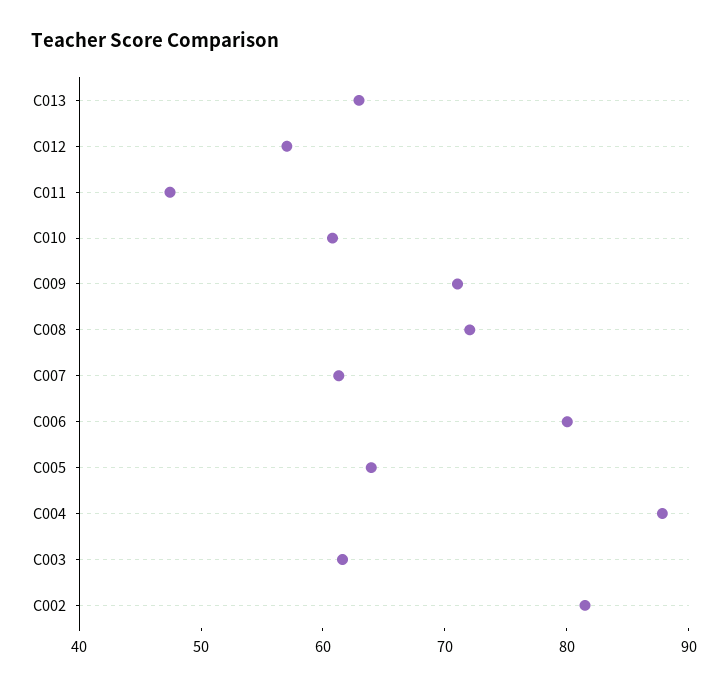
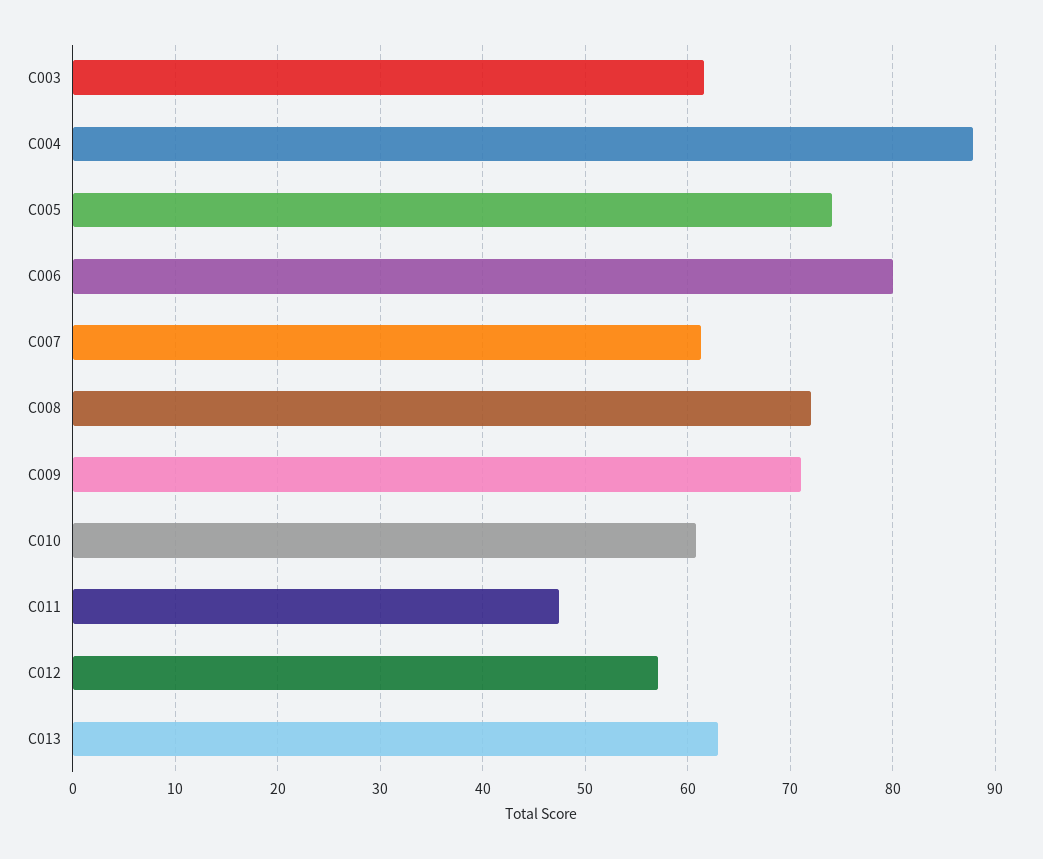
C005: 64 -> 74
C002: 82 -> none

